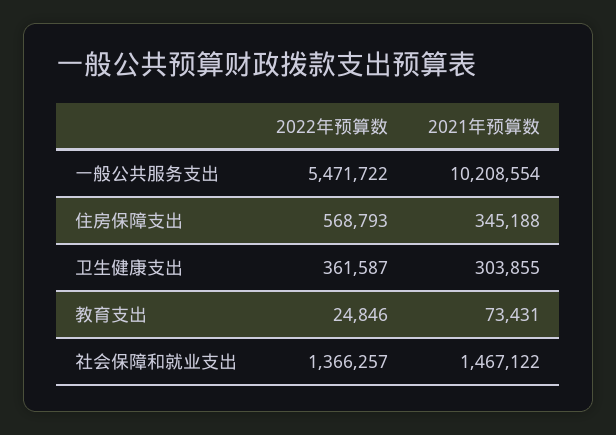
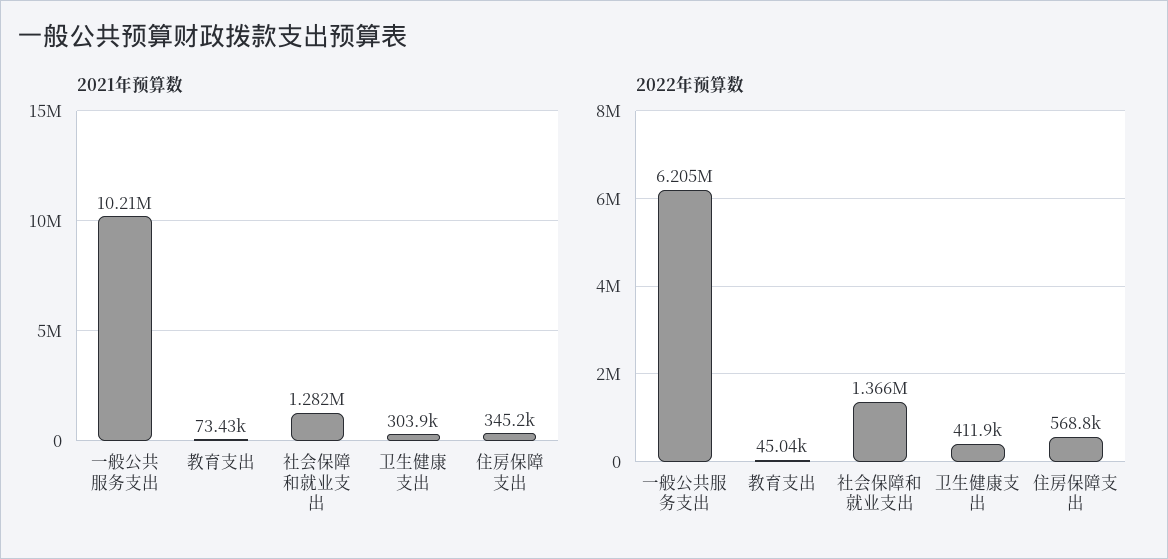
2022年预算数, 一般公共服务支出: 5471722 -> 6205000
2022年预算数, 卫生健康支出: 361587 -> 411900
2022年预算数, 教育支出: 24846 -> 45040
2021年预算数, 社会保障和就业支出: 1467122 -> 1282000

